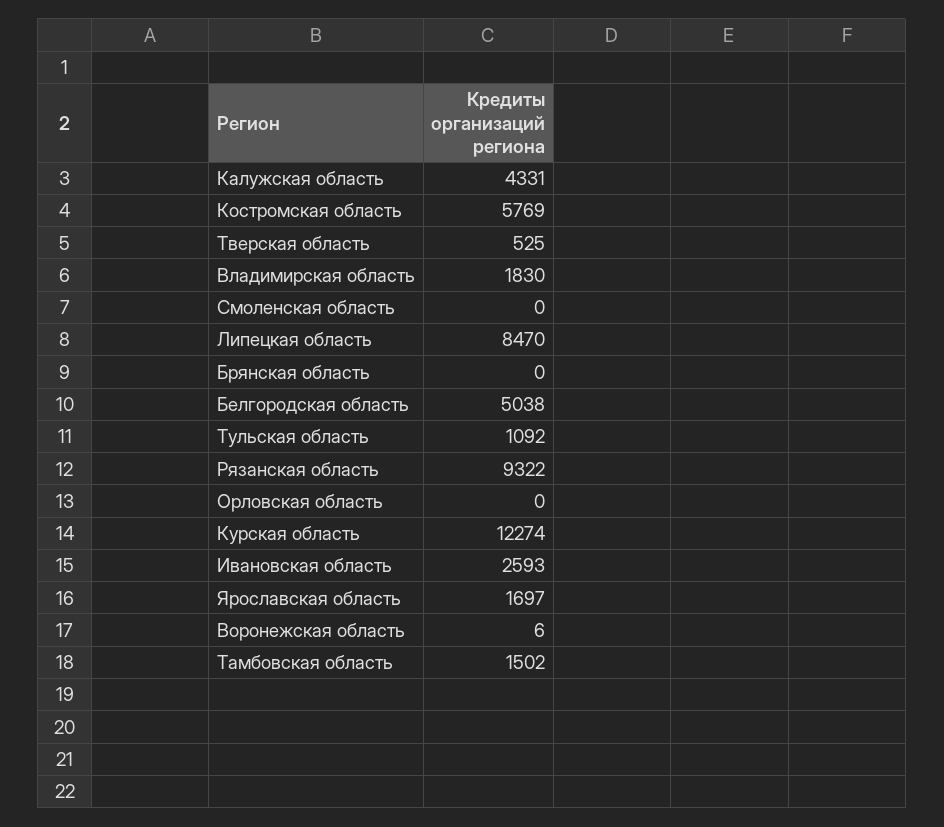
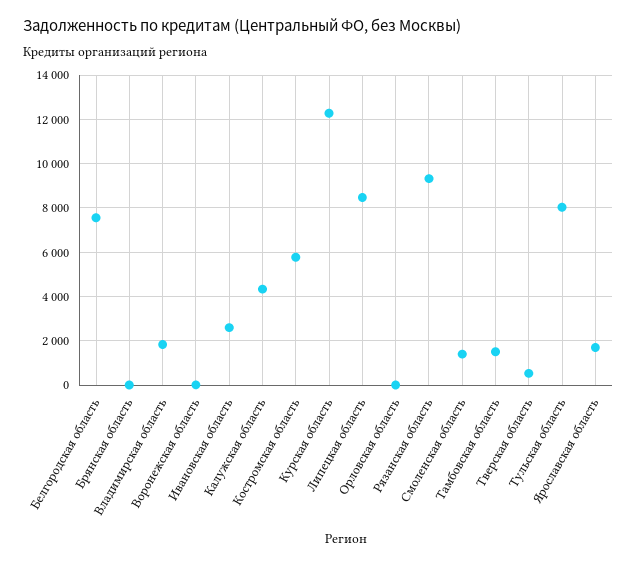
Смоленская область: 0 -> 1500
Белгородская область: 5038 -> 7500
Тульская область: 1092 -> 8000

